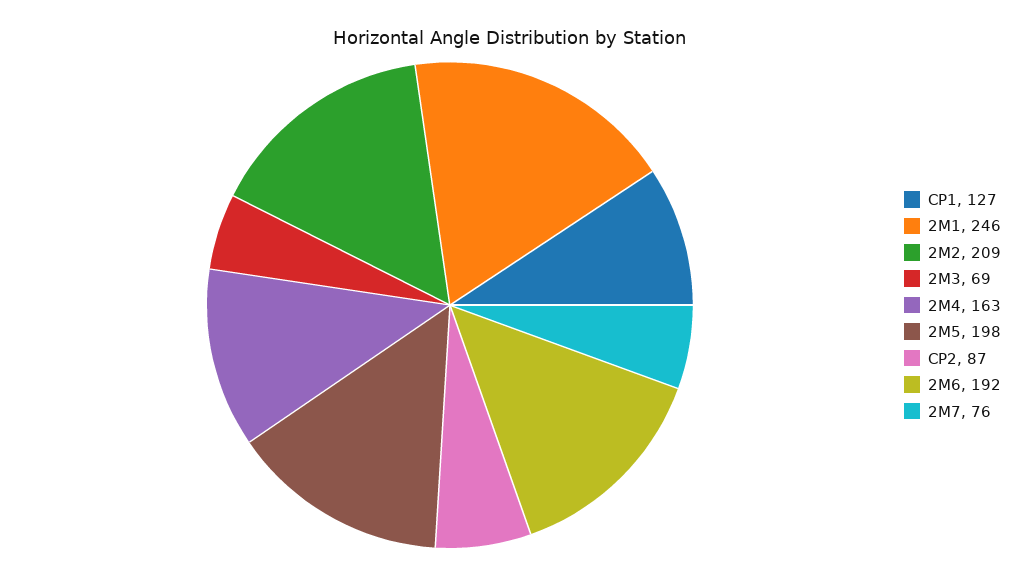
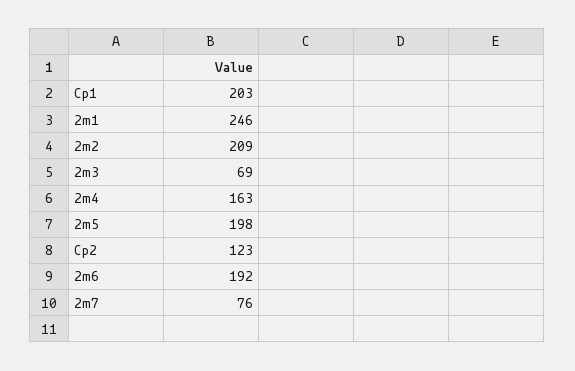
CP1: 127 -> 203
CP2: 87 -> 123

